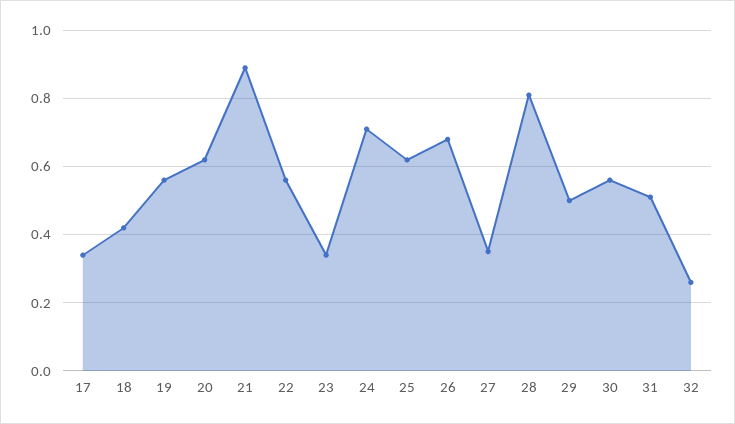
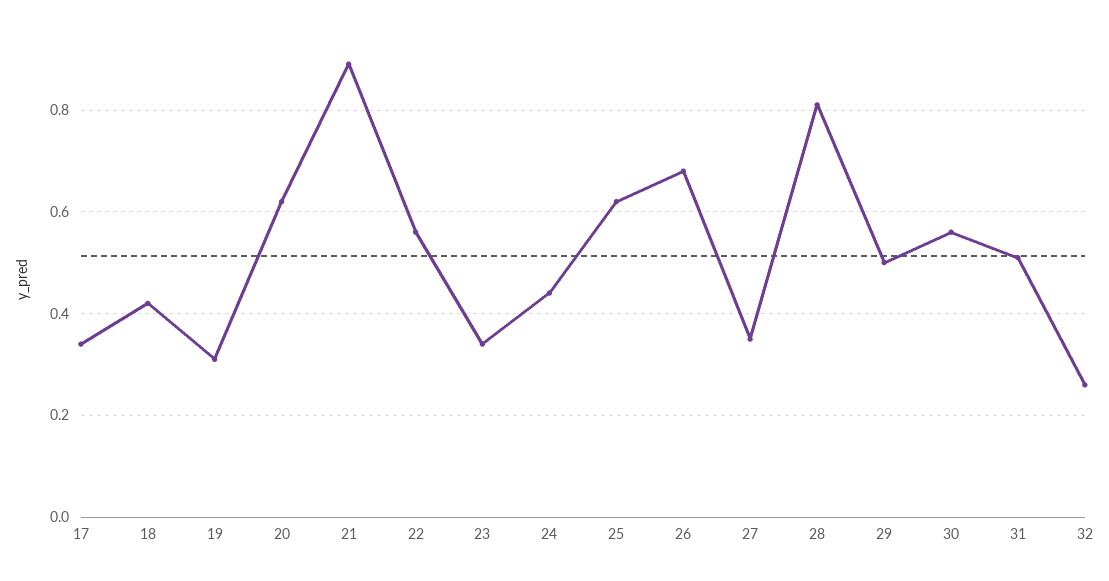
19: 0.55 -> 0.3
24: 0.7 -> 0.45

